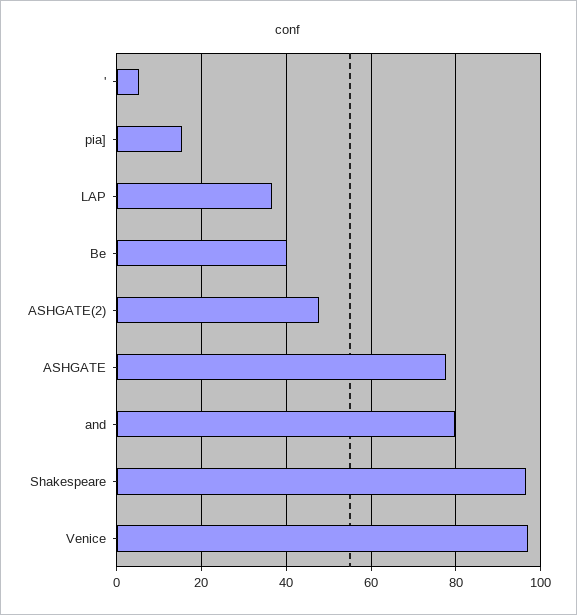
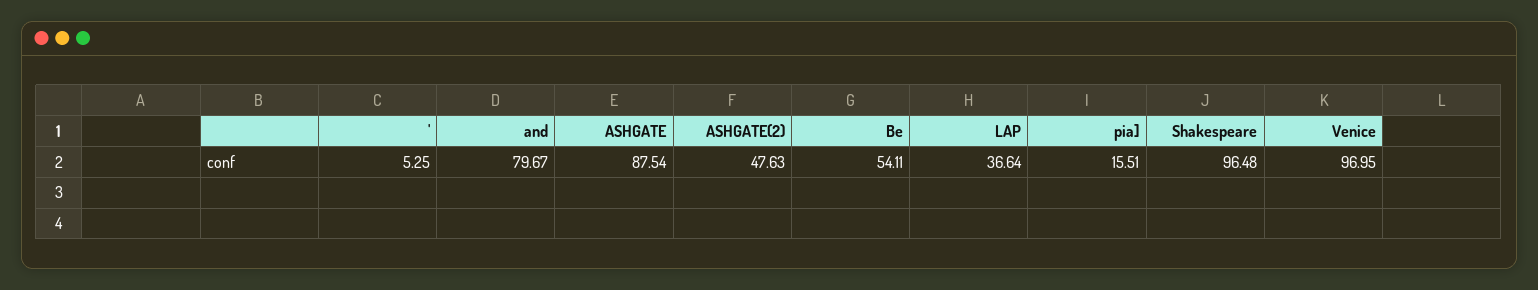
Be: 40 -> 54.11
ASHGATE: 78 -> 87.54

